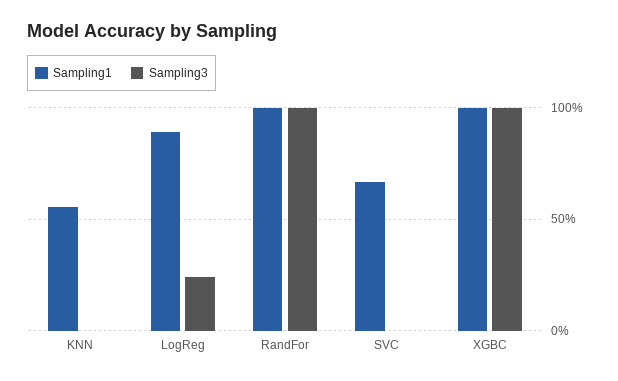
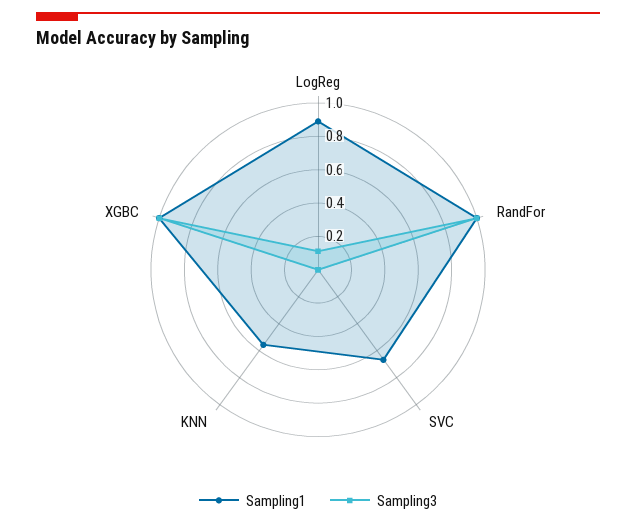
Sampling3, LogReg: 0.25 -> 0.1

